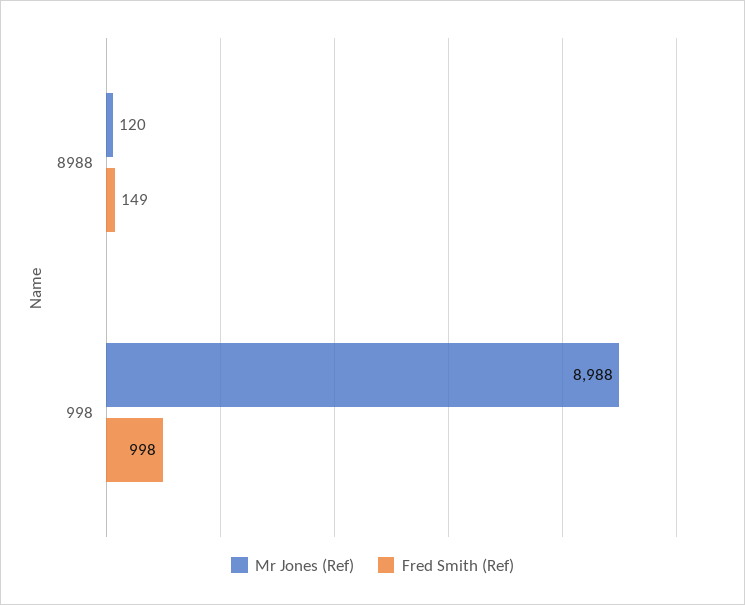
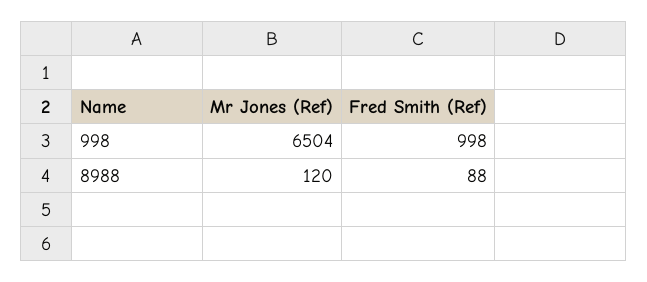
Fred Smith (Ref), 8988: 149 -> 88
Mr Jones (Ref), 998: 8988 -> 6504

